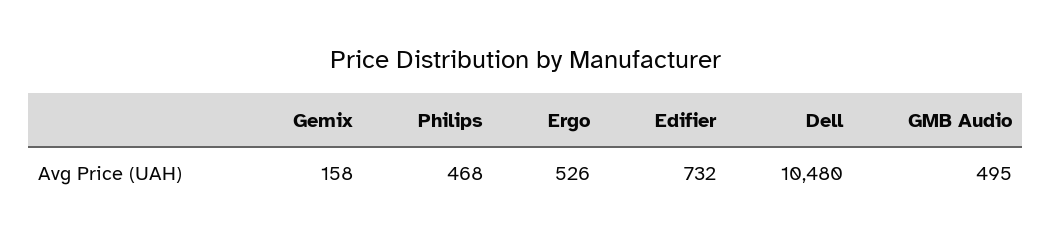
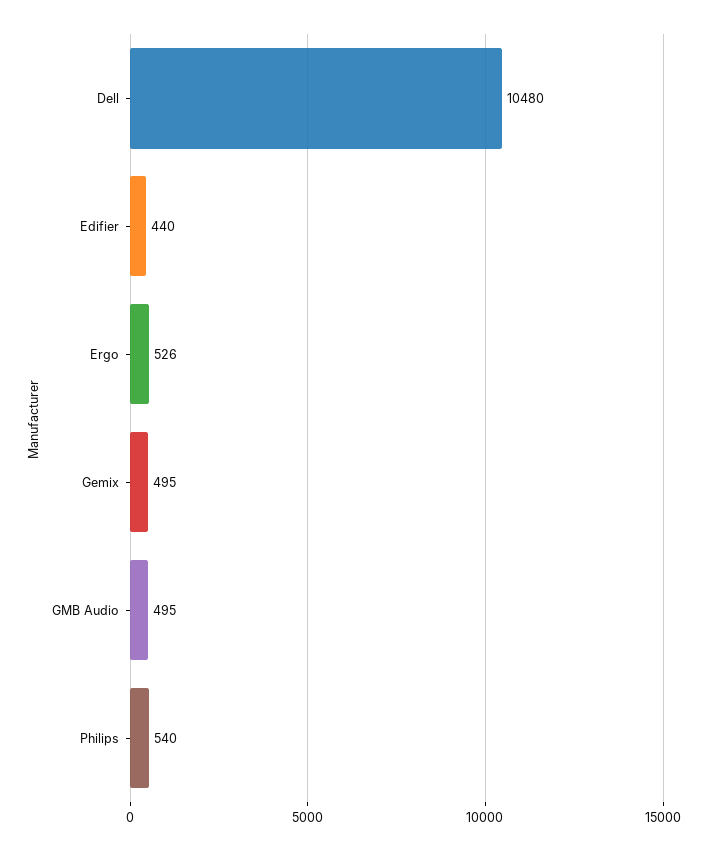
Gemix: 158 -> 495
Philips: 468 -> 540
Edifier: 732 -> 440

